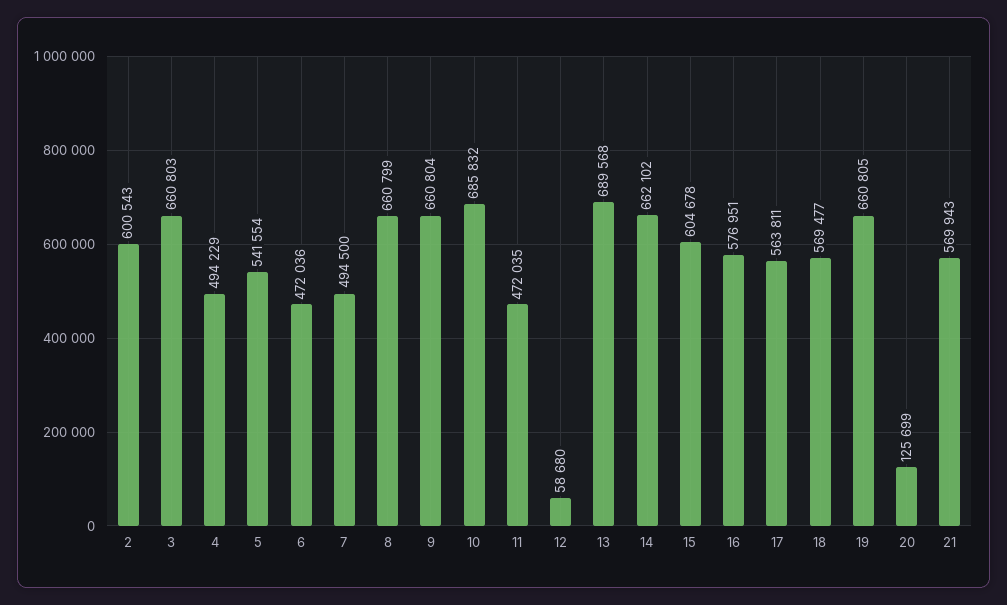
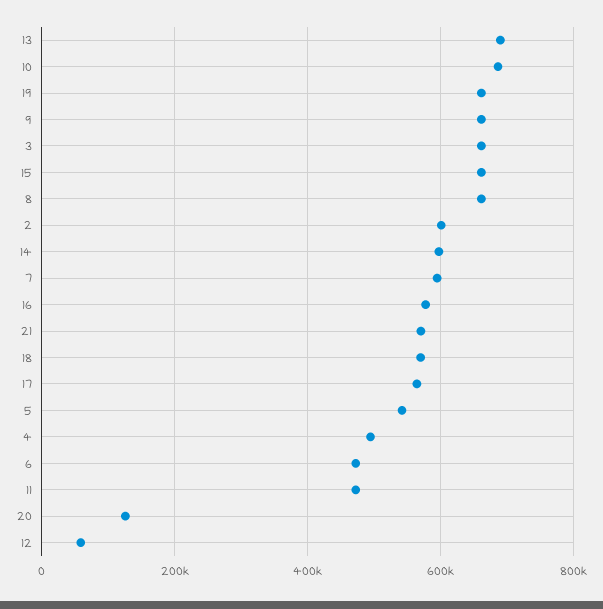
7: 494500 -> 600000
14: 662102 -> 600000
15: 604678 -> 660000

